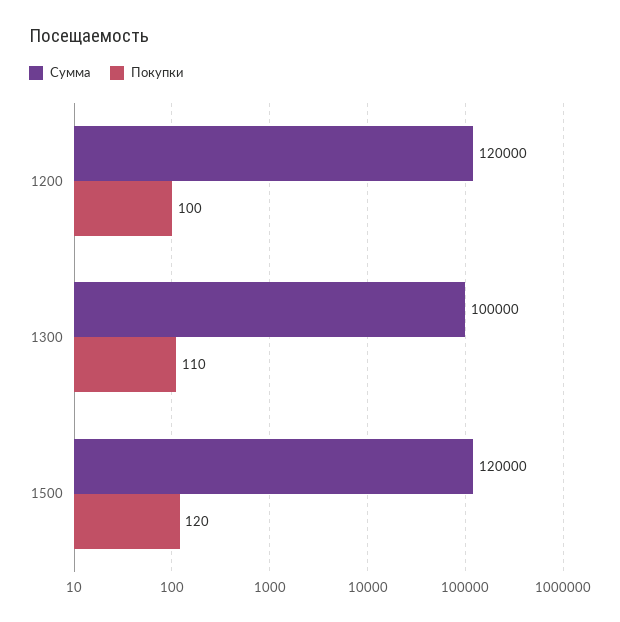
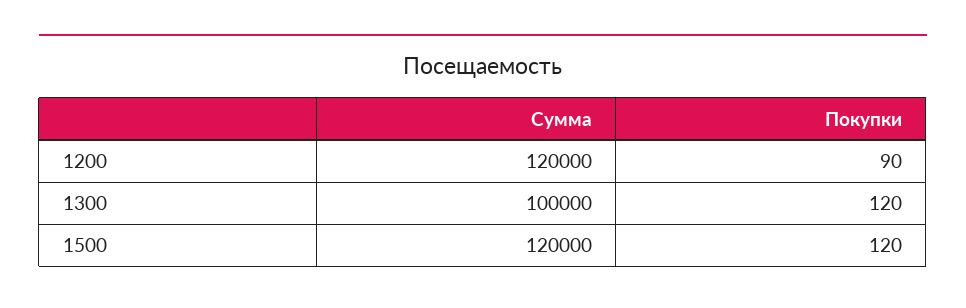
Покупки, 1200: 100 -> 90
Покупки, 1300: 110 -> 120

